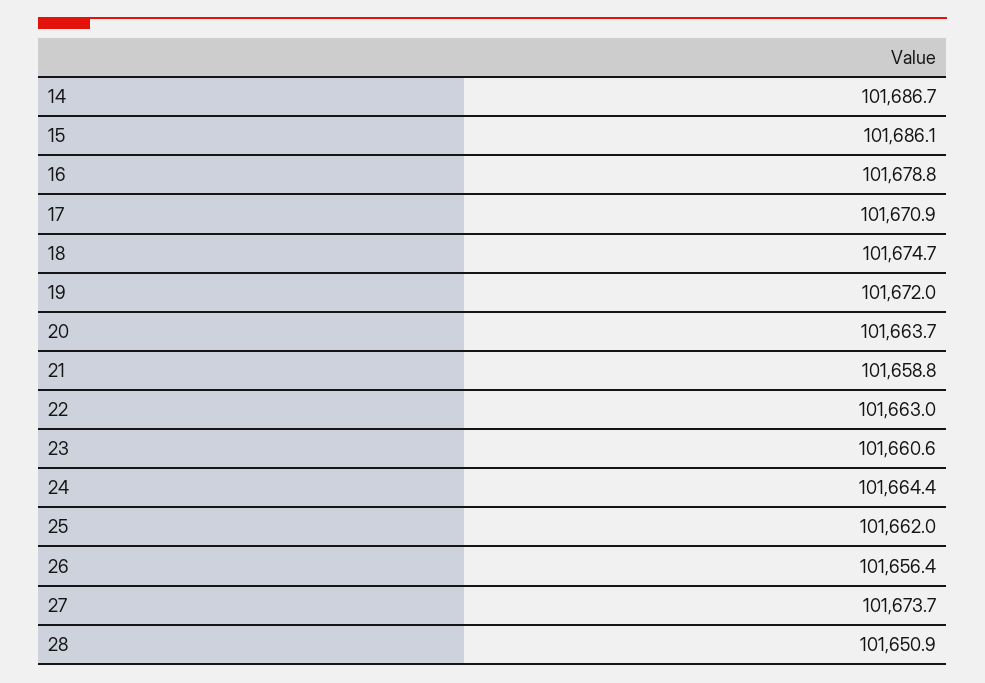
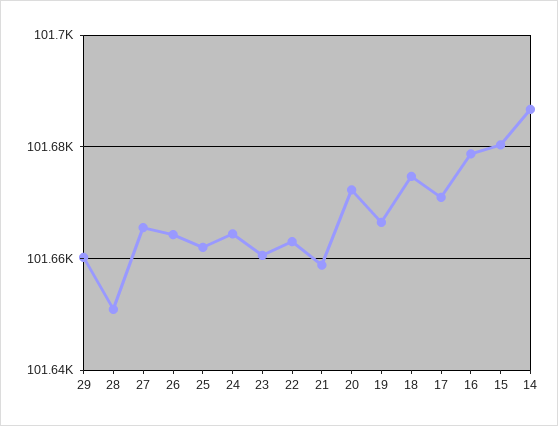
15: 101686.1 -> 101680
19: 101672 -> 101666
20: 101663.7 -> 101672
26: 101656.4 -> 101664
27: 101673.7 -> 101666
29: none -> 101660

